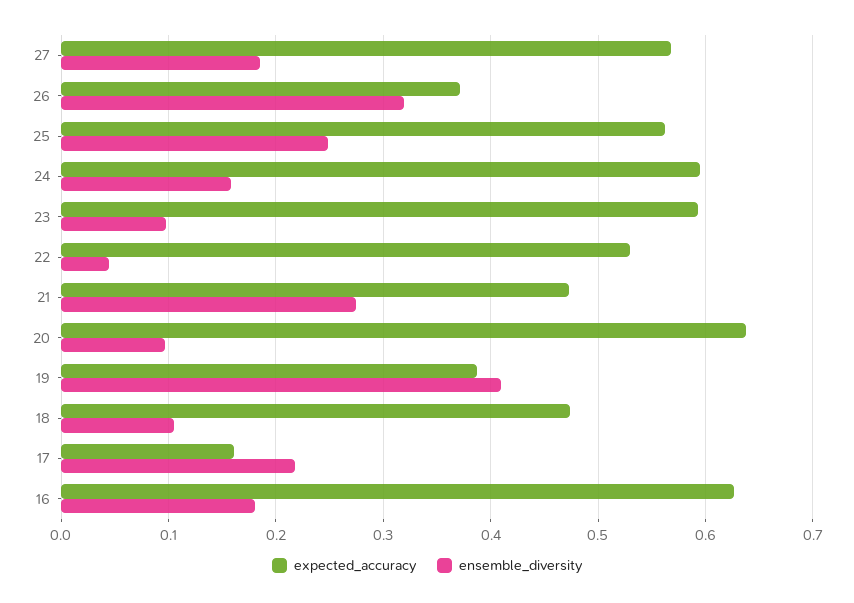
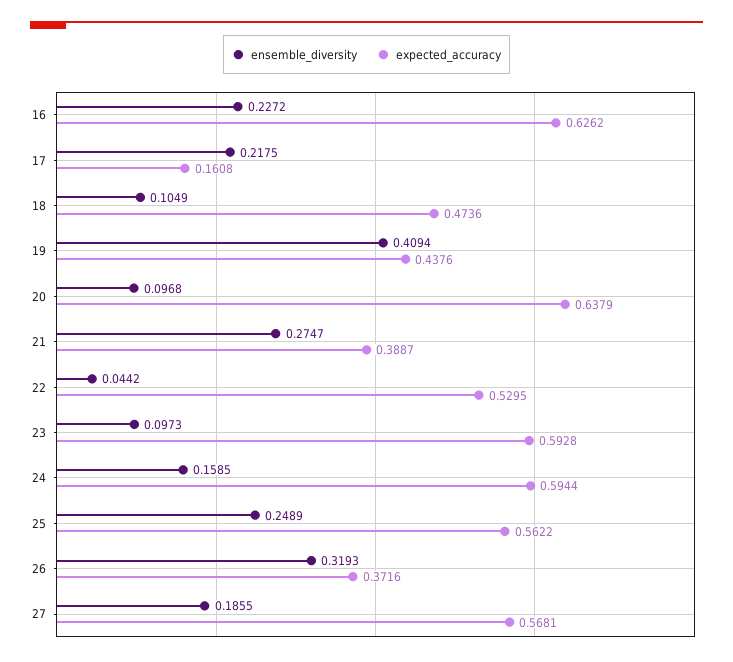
expected_accuracy, 21: 0.47 -> 0.3887
expected_accuracy, 19: 0.39 -> 0.4376
ensemble_diversity, 16: 0.18 -> 0.2272

